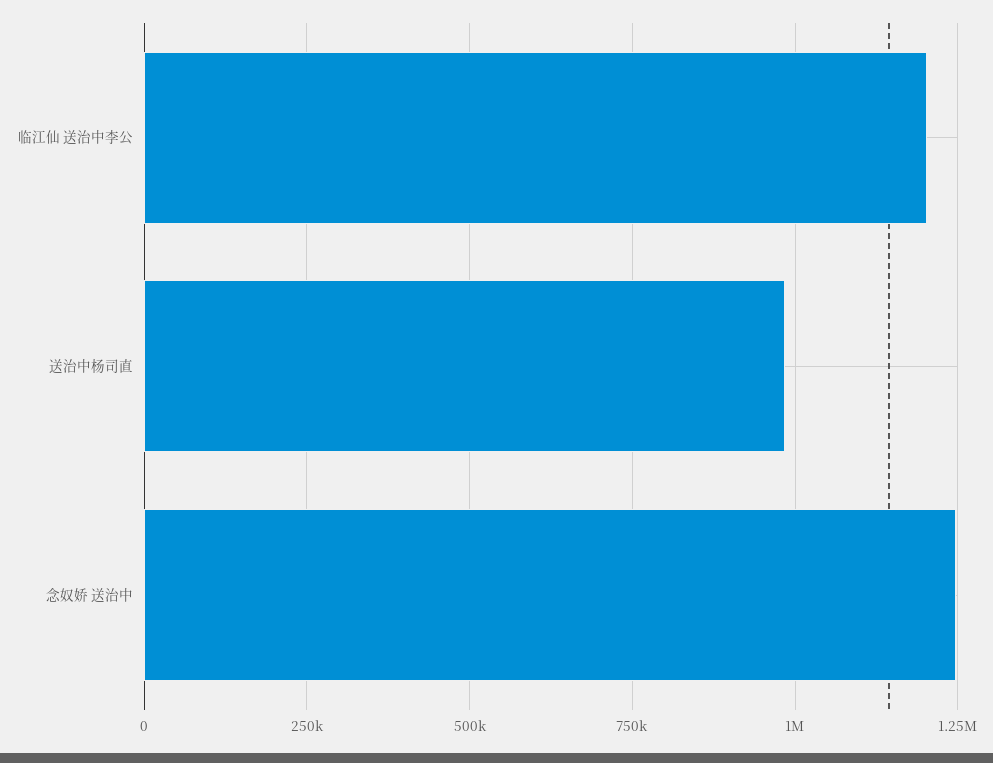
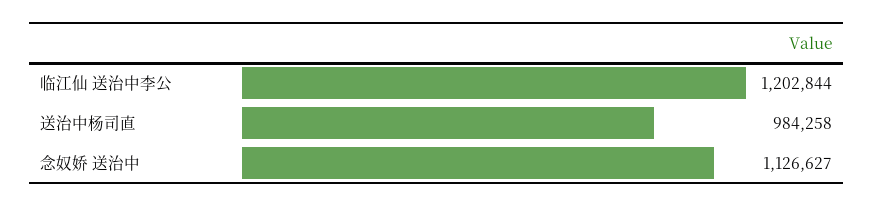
念奴娇 送治中: 1250000 -> 1126627

